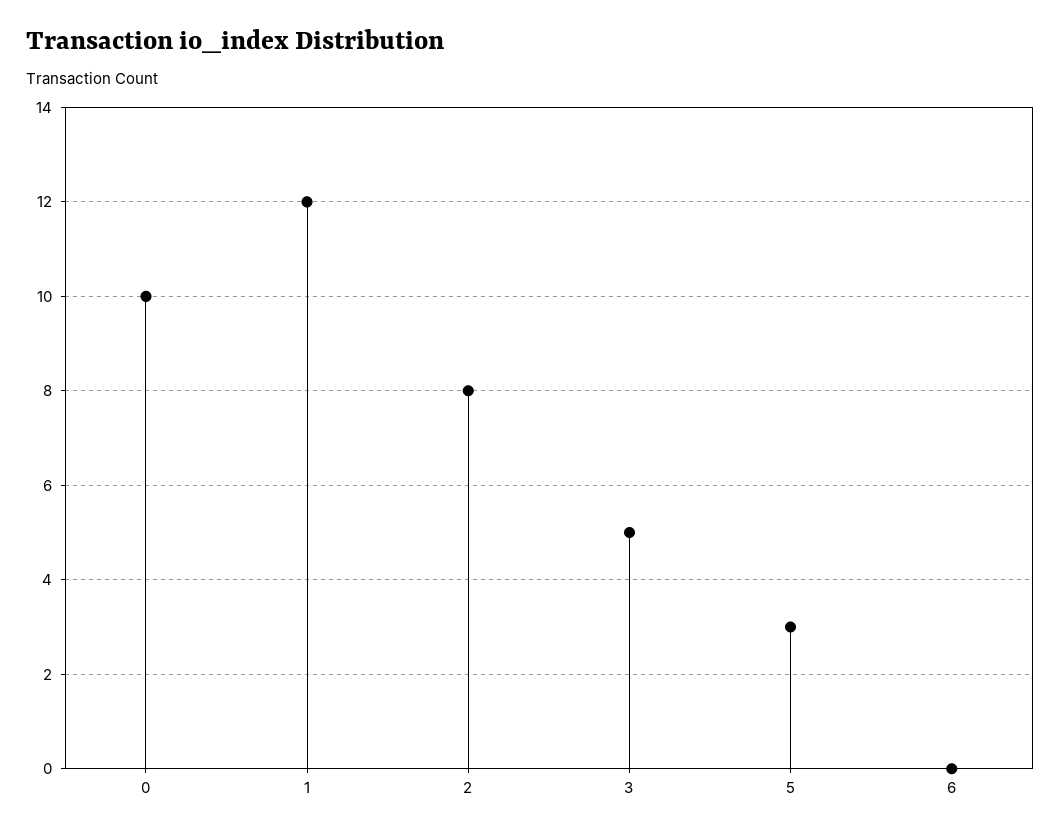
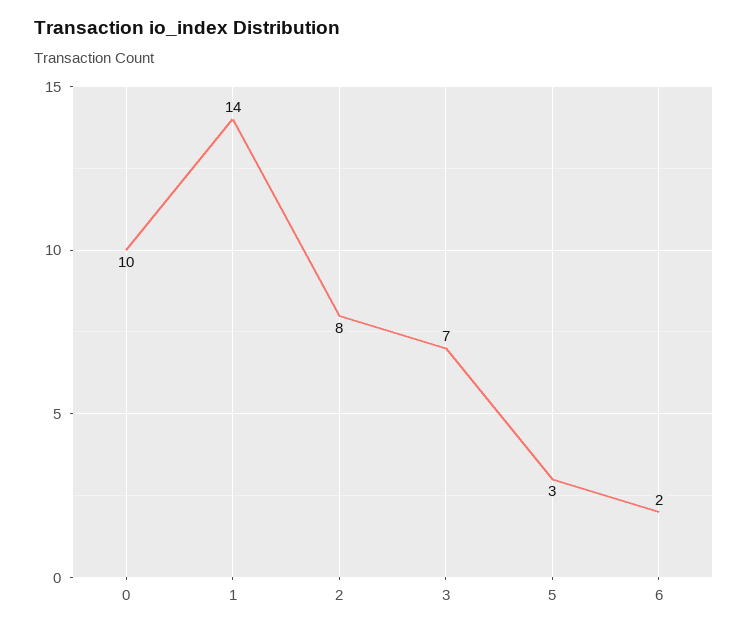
1: 12 -> 14
3: 5 -> 7
6: 0 -> 2

